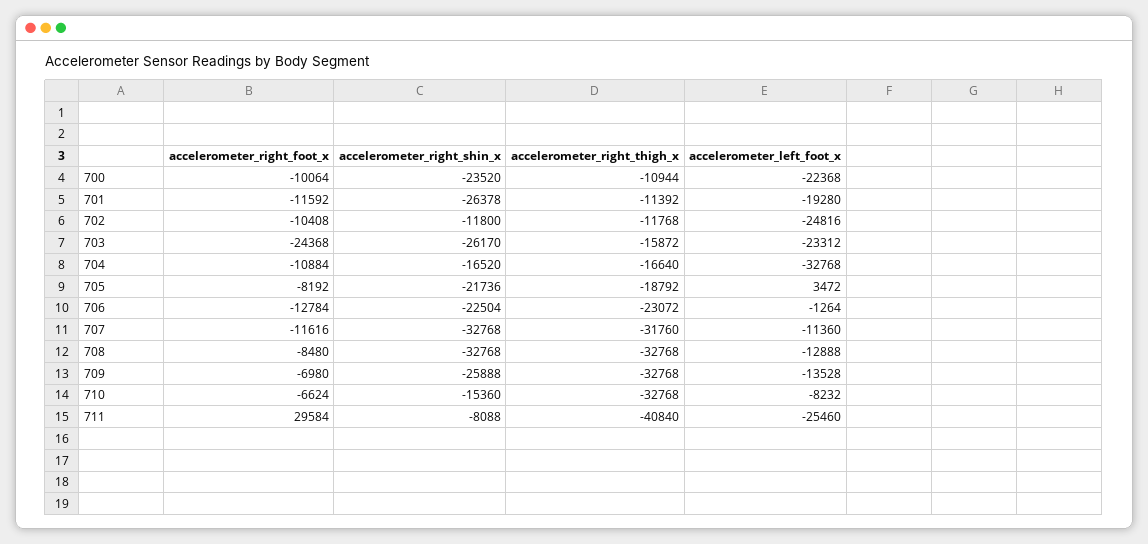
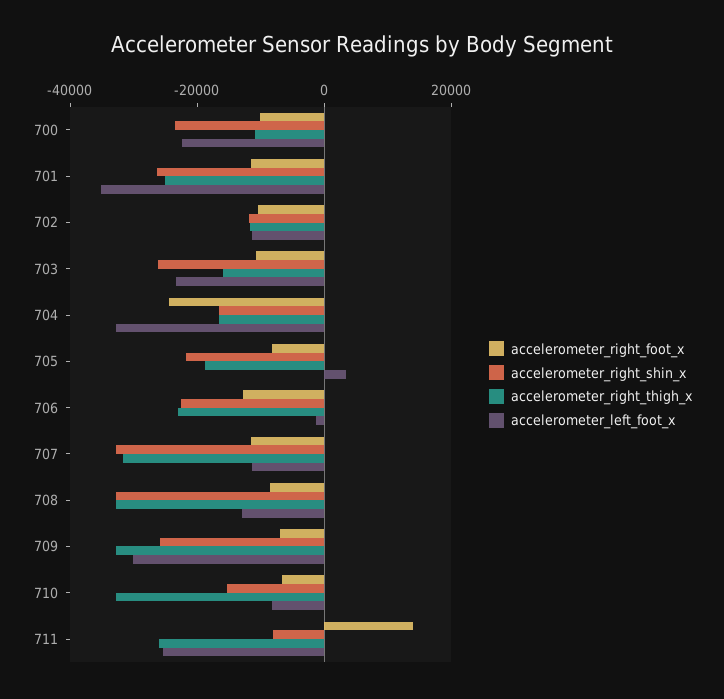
accelerometer_right_thigh_x, 701: -11392 -> -25000
accelerometer_left_foot_x, 701: -19280 -> -35000
accelerometer_left_foot_x, 702: -24816 -> -10000
accelerometer_right_foot_x, 703: -24368 -> -10000
accelerometer_right_foot_x, 704: -10884 -> -25000
accelerometer_left_foot_x, 709: -13528 -> -30000
accelerometer_right_foot_x, 711: 29584 -> 15000
accelerometer_right_thigh_x, 711: -40840 -> -25000

